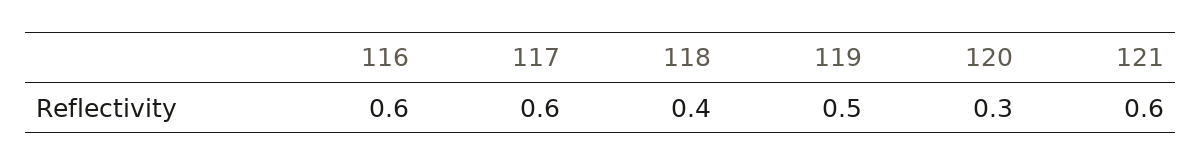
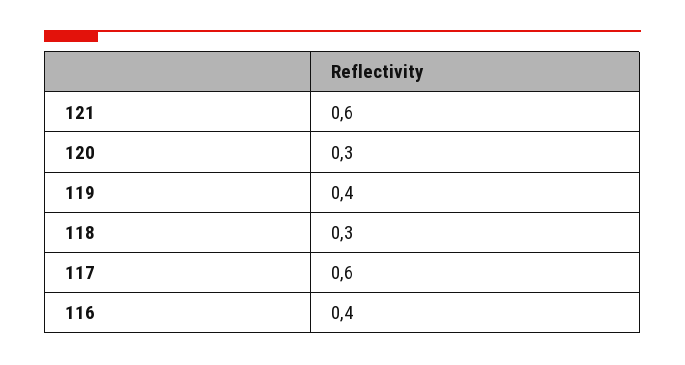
116: 0.6 -> 0.4
118: 0.4 -> 0.3
119: 0.5 -> 0.4

